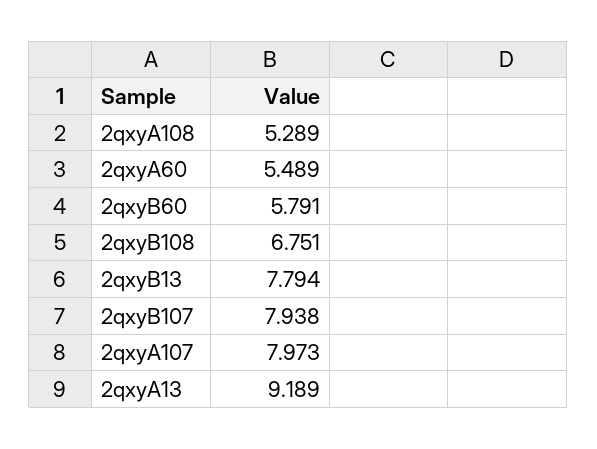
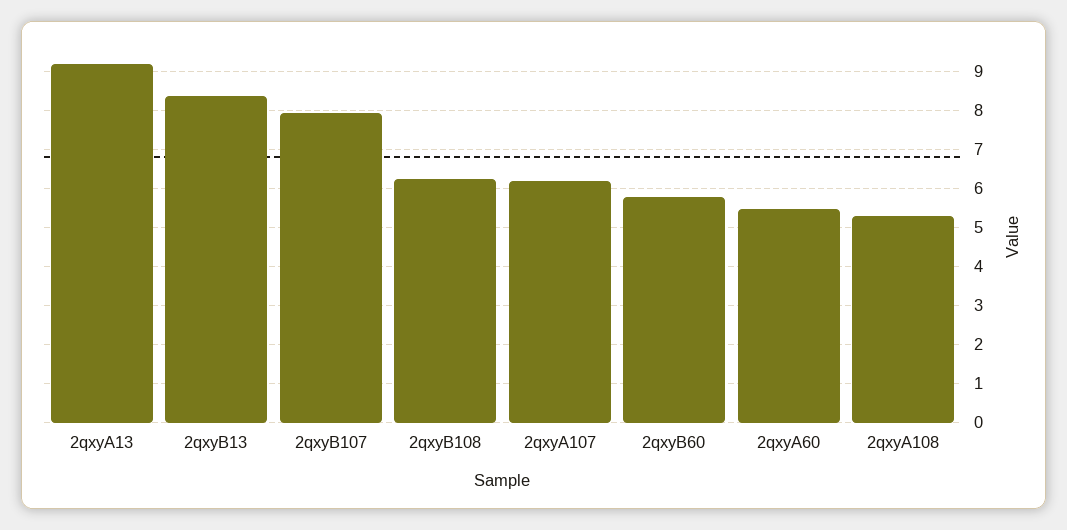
2qxyB108: 6.751 -> 6.2
2qxyB13: 7.794 -> 8.4
2qxyA107: 7.973 -> 6.2

